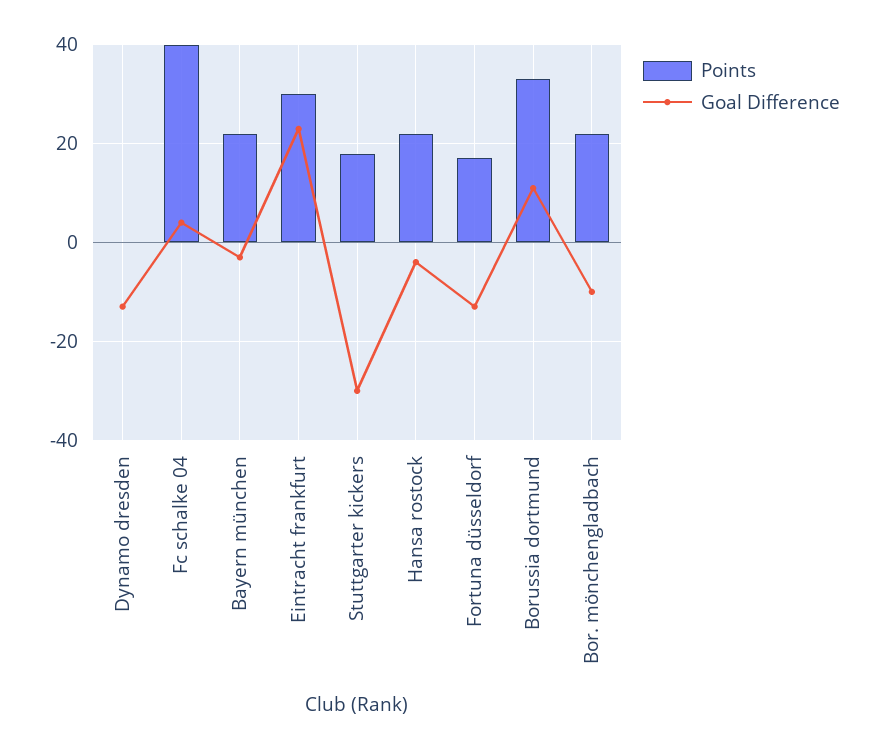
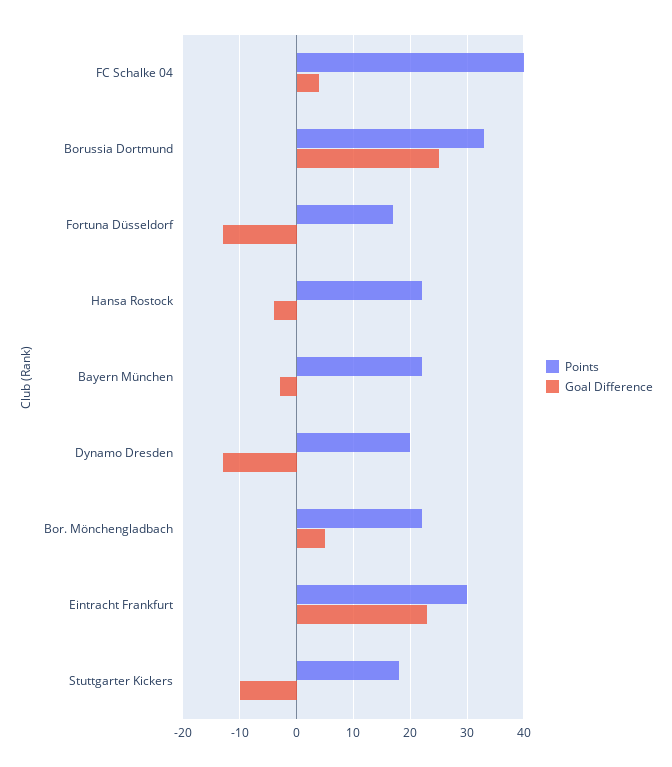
Points, Dynamo dresden: 0 -> 20
Goal Difference, Stuttgarter kickers: -30 -> -10
Goal Difference, Borussia dortmund: 10 -> 25
Goal Difference, Bor. mönchengladbach: -10 -> 5

